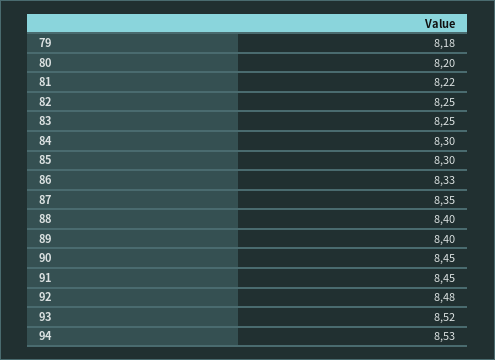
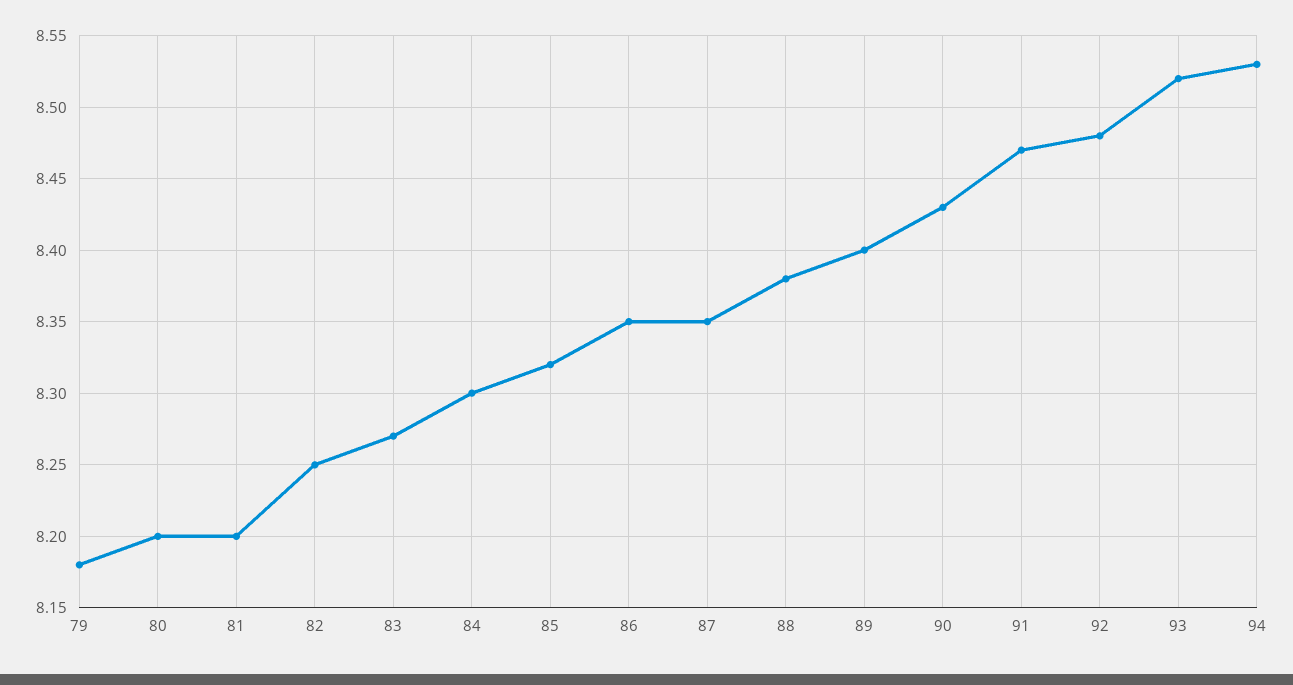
81: 8.22 -> 8.2
83: 8.25 -> 8.27
85: 8.3 -> 8.32
86: 8.33 -> 8.35
88: 8.4 -> 8.38
90: 8.45 -> 8.43
91: 8.45 -> 8.47

